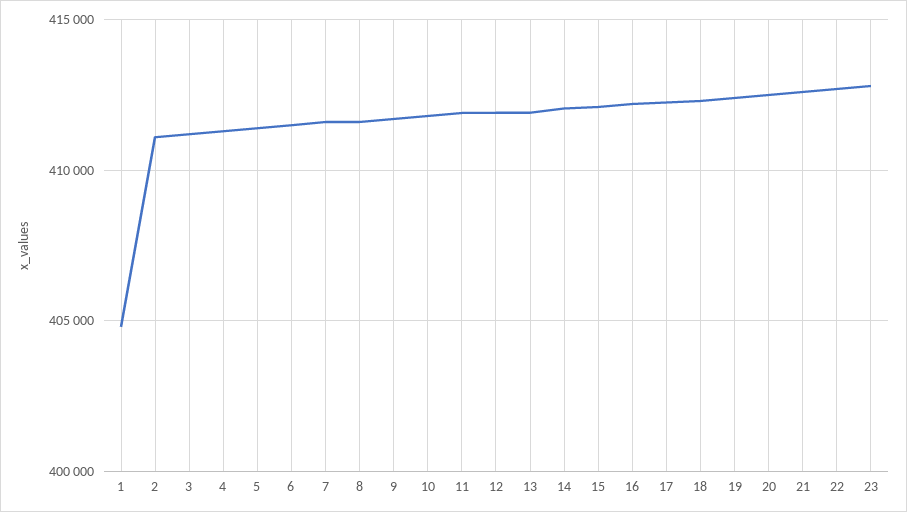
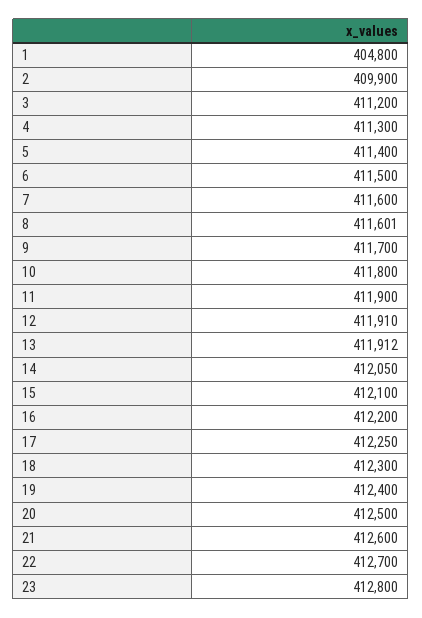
2: 411000 -> 409900

